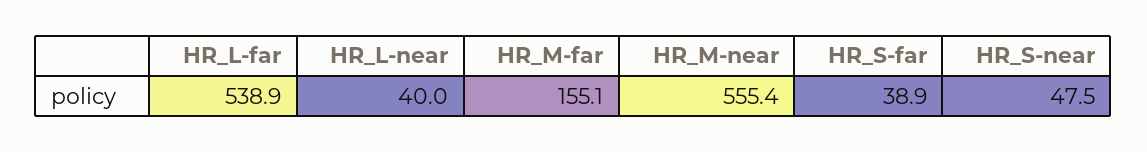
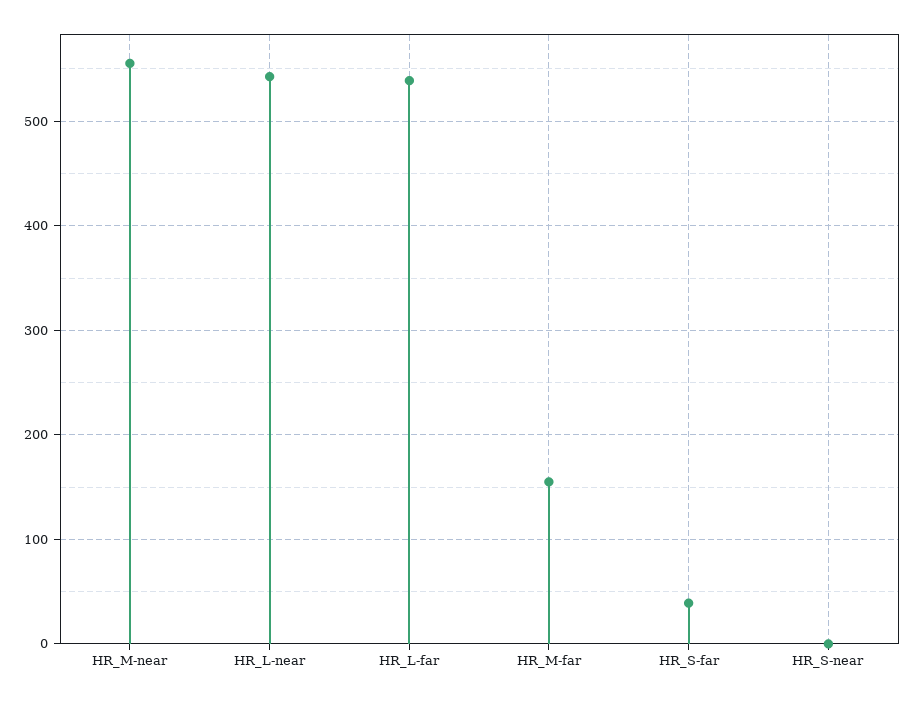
HR_L-near: 40 -> 540
HR_S-near: 47.5 -> 0

